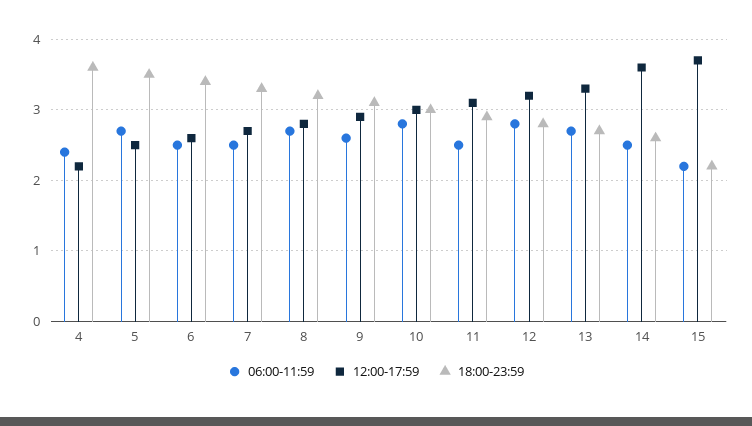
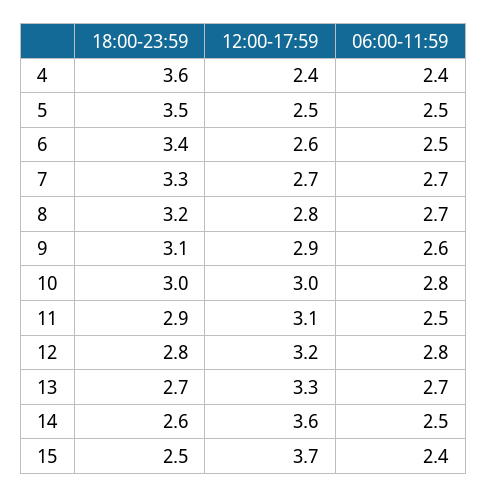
12:00-17:59, 4: 2.2 -> 2.4
06:00-11:59, 5: 2.7 -> 2.5
06:00-11:59, 7: 2.5 -> 2.7
06:00-11:59, 15: 2.2 -> 2.4
18:00-23:59, 15: 2.2 -> 2.5

